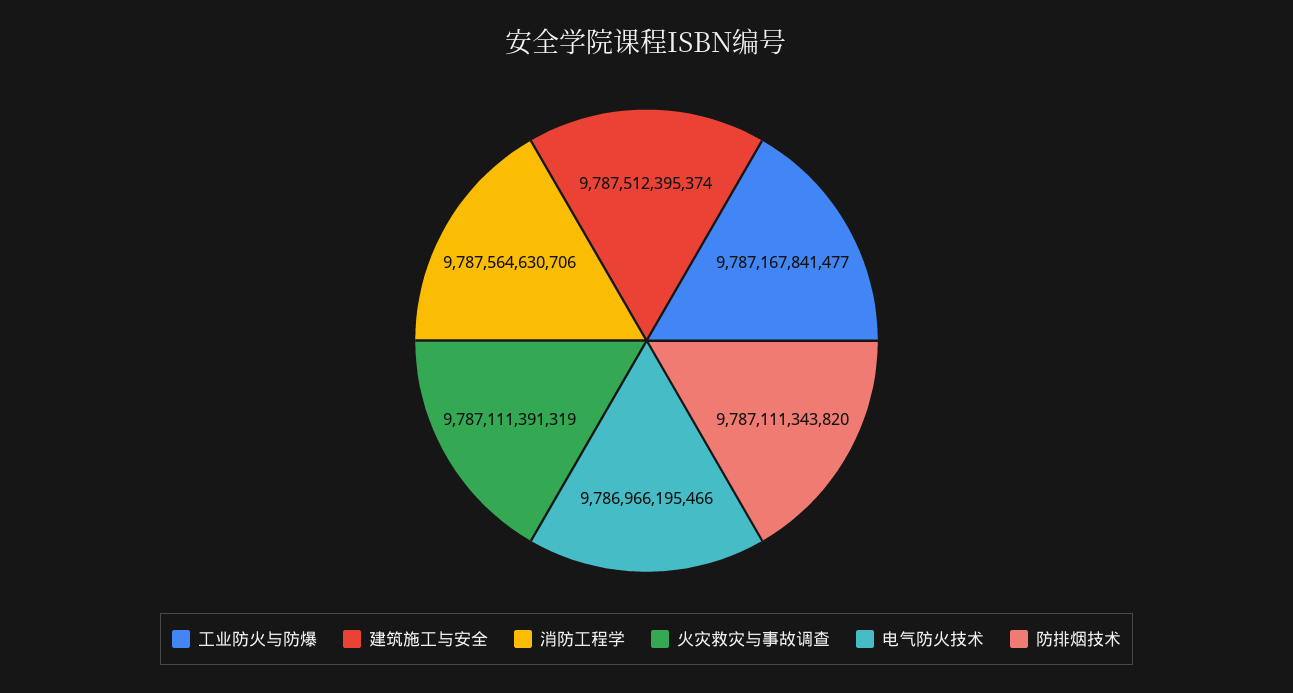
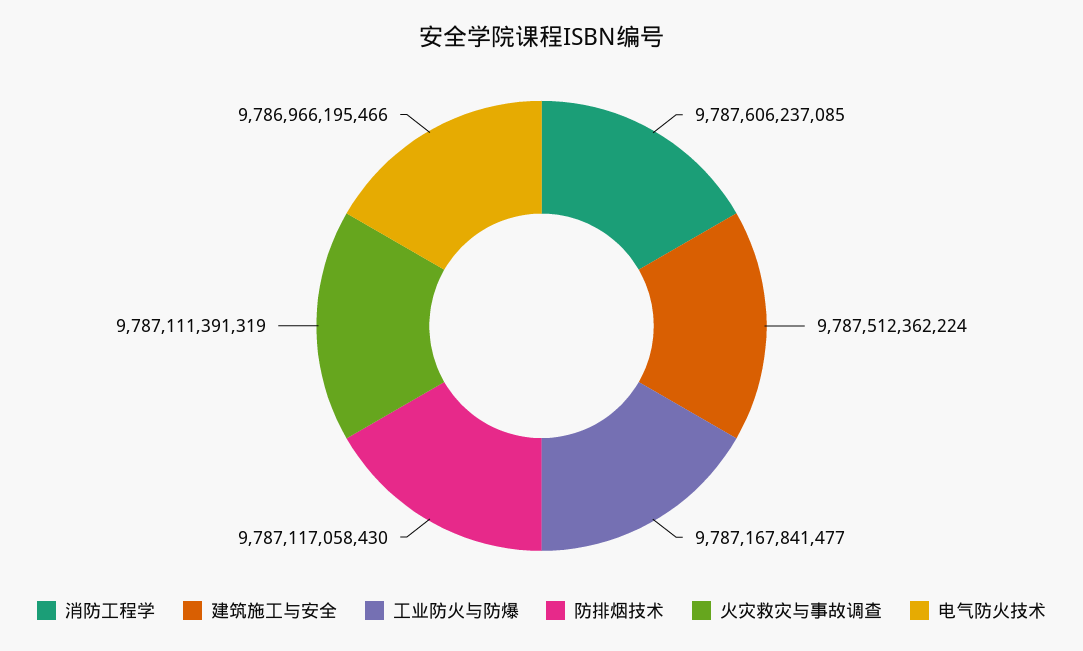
建筑施工与安全: 9787512395374 -> 9787512362224
消防工程学: 9787564630706 -> 9787606237085
防排烟技术: 9787111343820 -> 9787117058430

